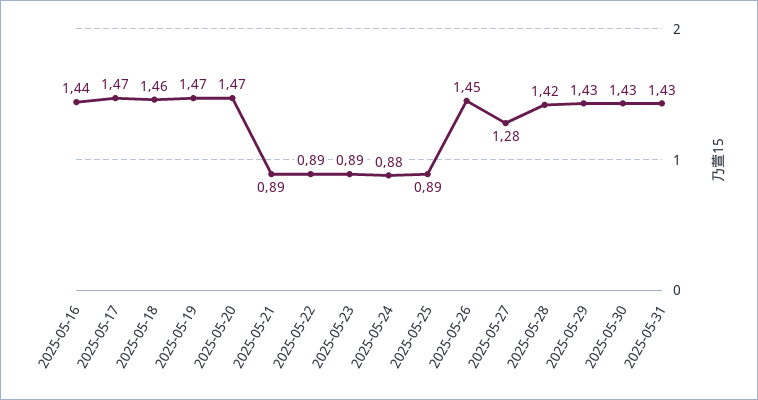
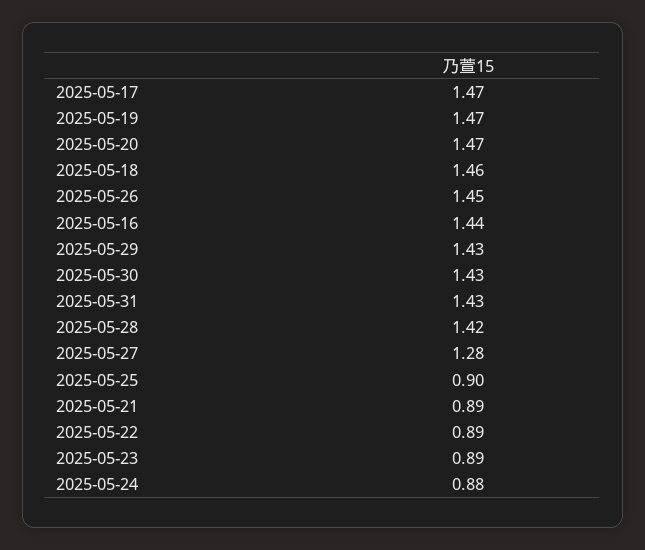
2025-05-25: 0.89 -> 0.9

